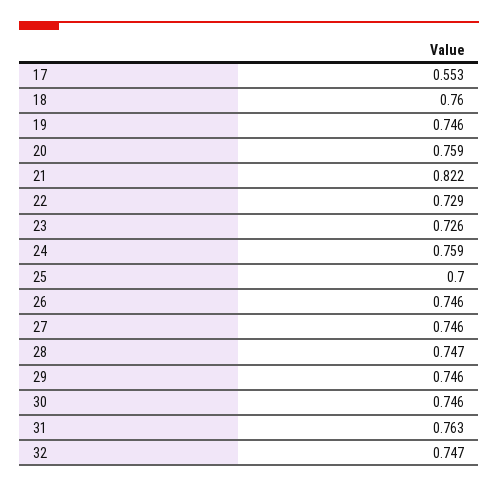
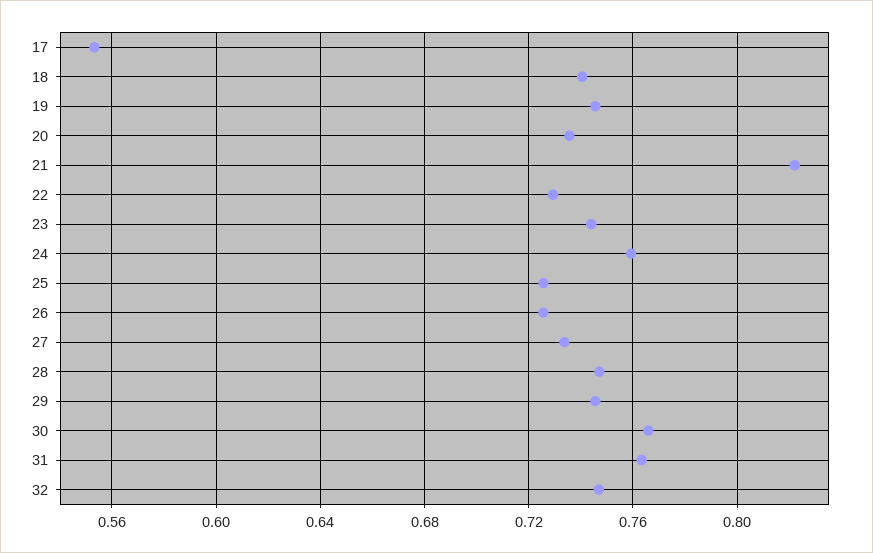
18: 0.76 -> 0.74
20: 0.759 -> 0.735
23: 0.726 -> 0.745
25: 0.7 -> 0.725
26: 0.746 -> 0.725
27: 0.746 -> 0.735
30: 0.746 -> 0.765

